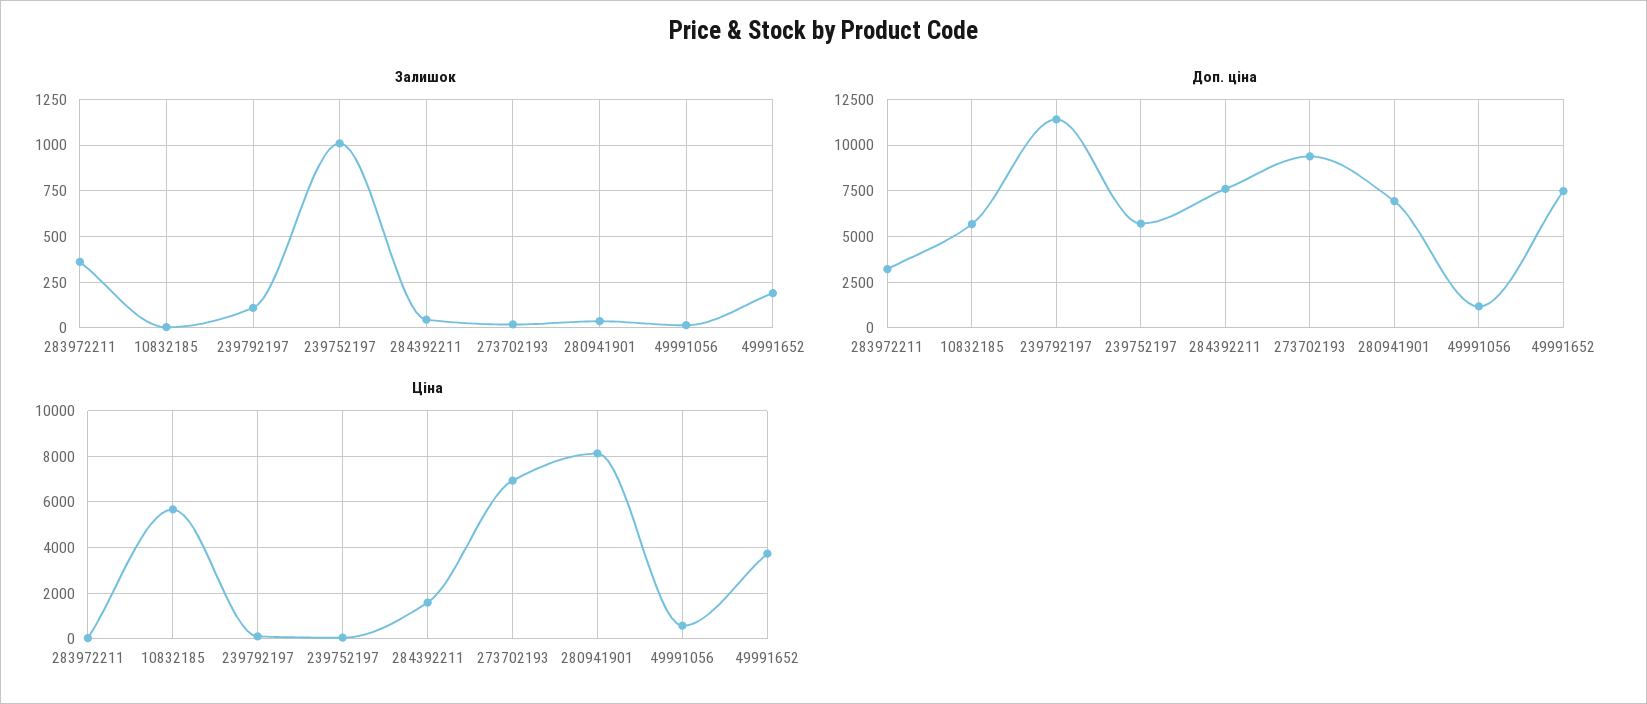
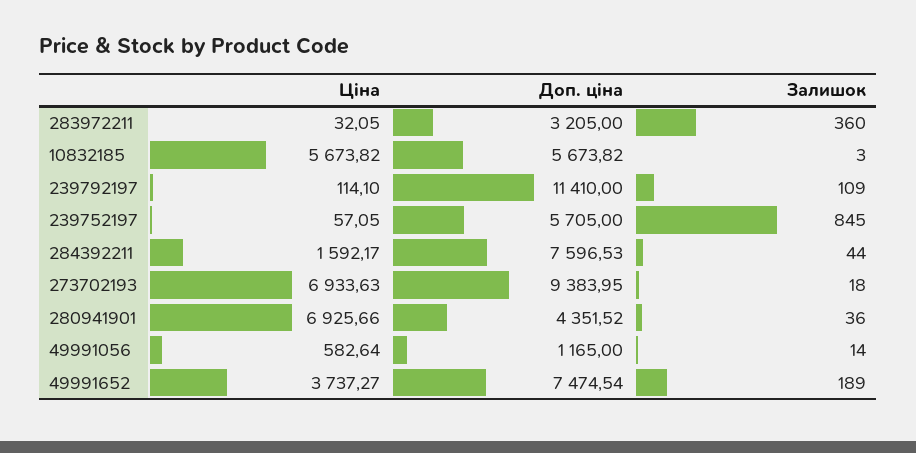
Залишок, 239752197: 1000 -> 845
Доп. ціна, 280941901: 7000 -> 4351.52
Ціна, 280941901: 8000 -> 6925.66

